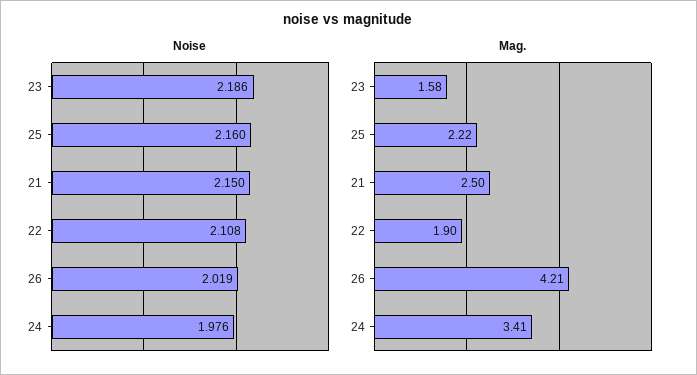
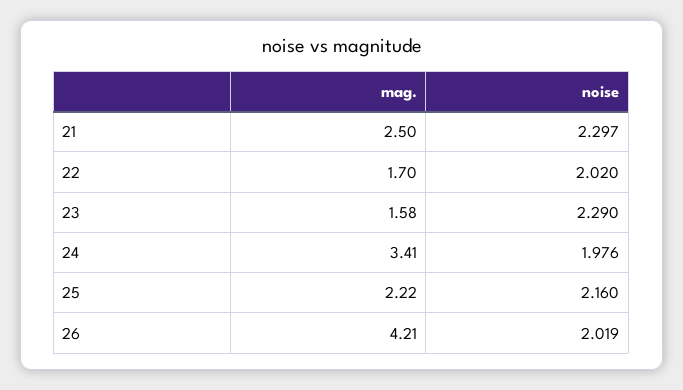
Noise, 23: 2.186 -> 2.29
Noise, 21: 2.15 -> 2.297
Noise, 22: 2.108 -> 2.02
Mag., 22: 1.9 -> 1.7

